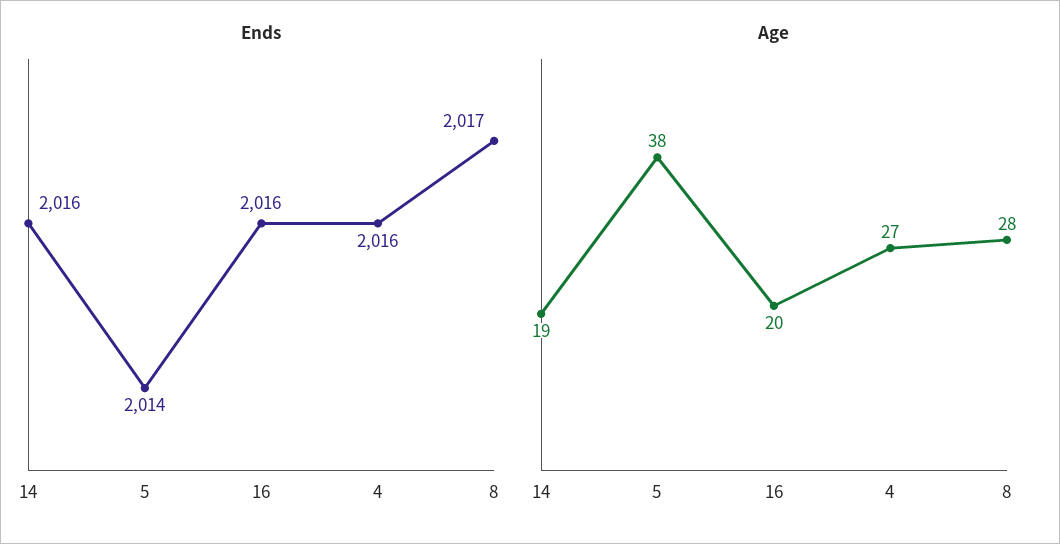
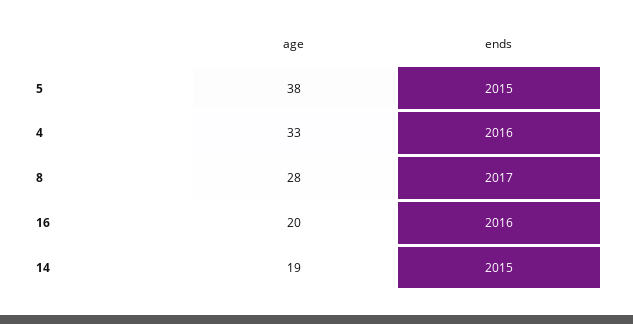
Ends, 14: 2016 -> 2015
Ends, 5: 2014 -> 2015
Age, 4: 27 -> 33

